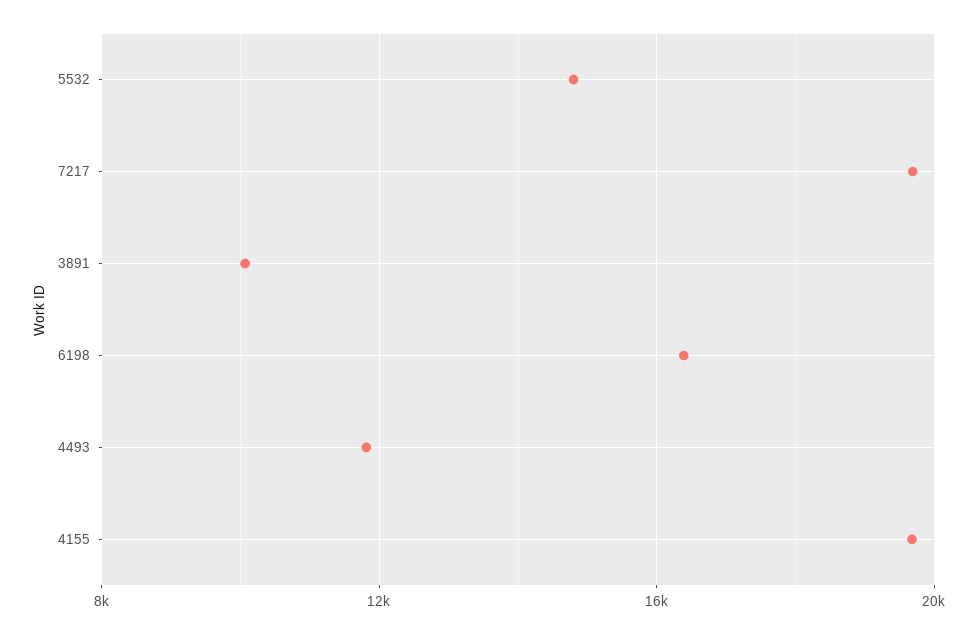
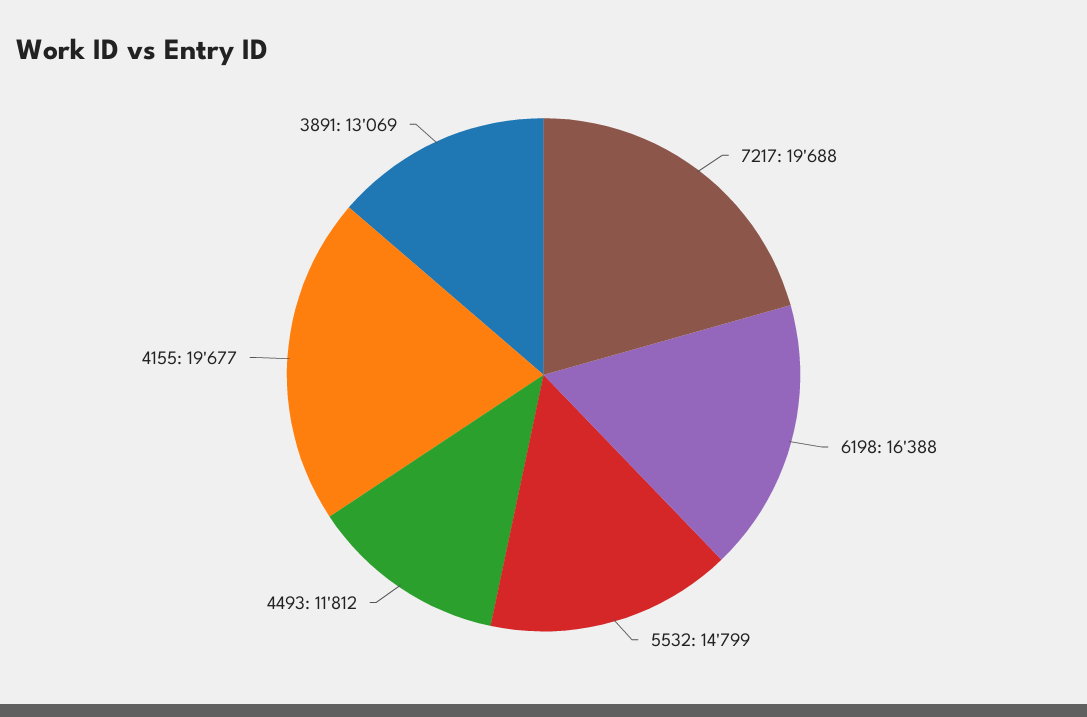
3891: 10000 -> 13069

